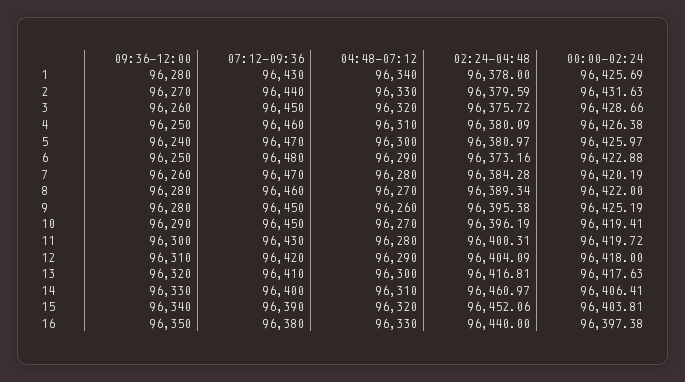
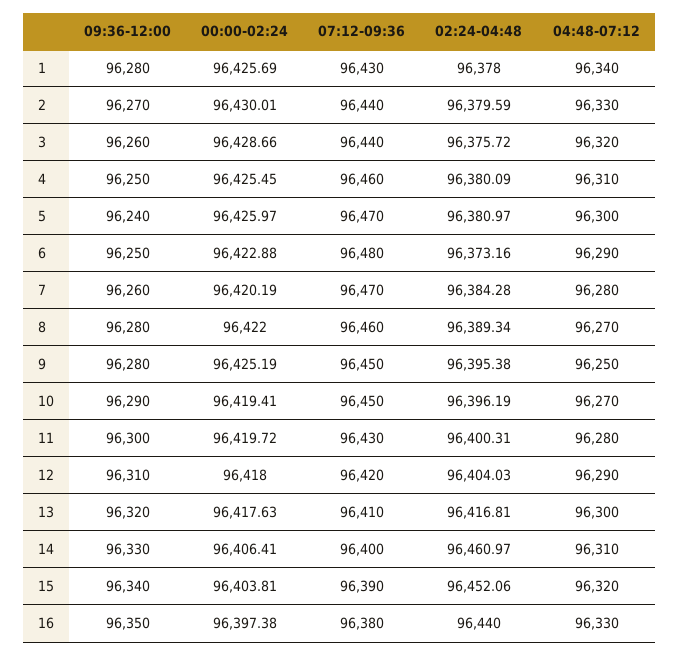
00:00-02:24, 2: 96431.63 -> 96430.01
07:12-09:36, 3: 96450 -> 96440
00:00-02:24, 4: 96426.38 -> 96425.45
04:48-07:12, 9: 96260 -> 96250
02:24-04:48, 12: 96404.09 -> 96404.03

